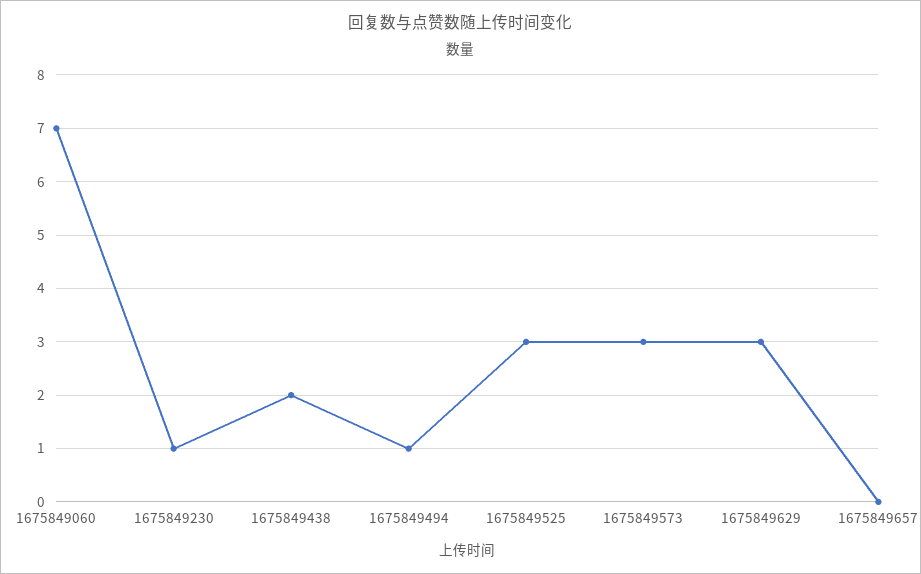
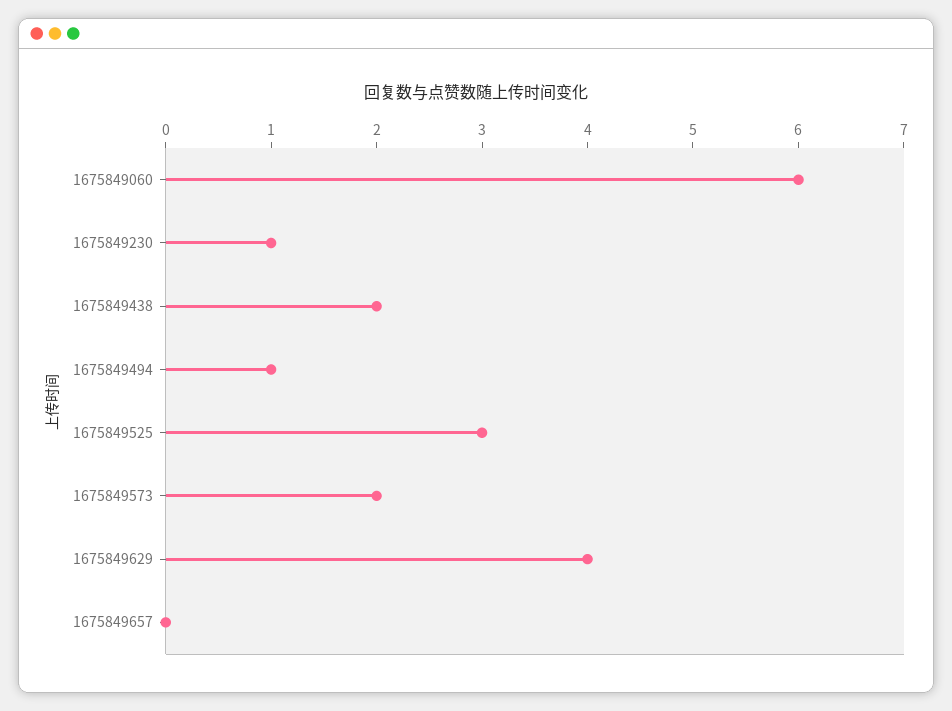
1675849060: 7 -> 6
1675849573: 3 -> 2
1675849629: 3 -> 4

